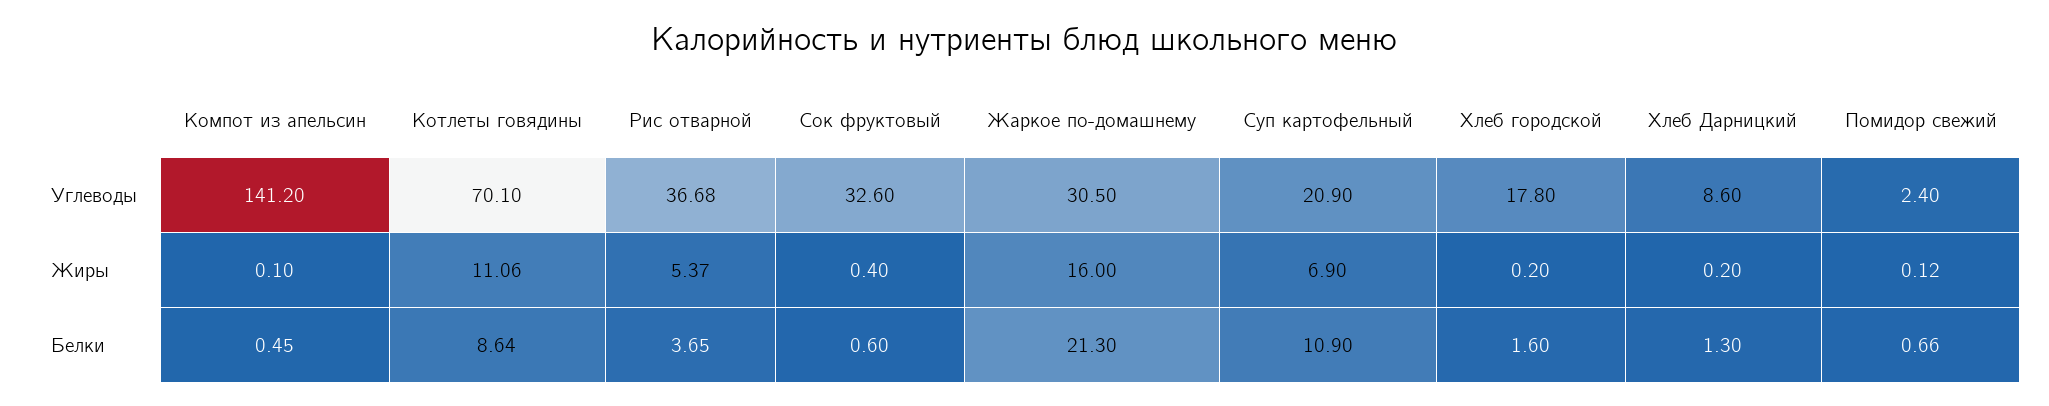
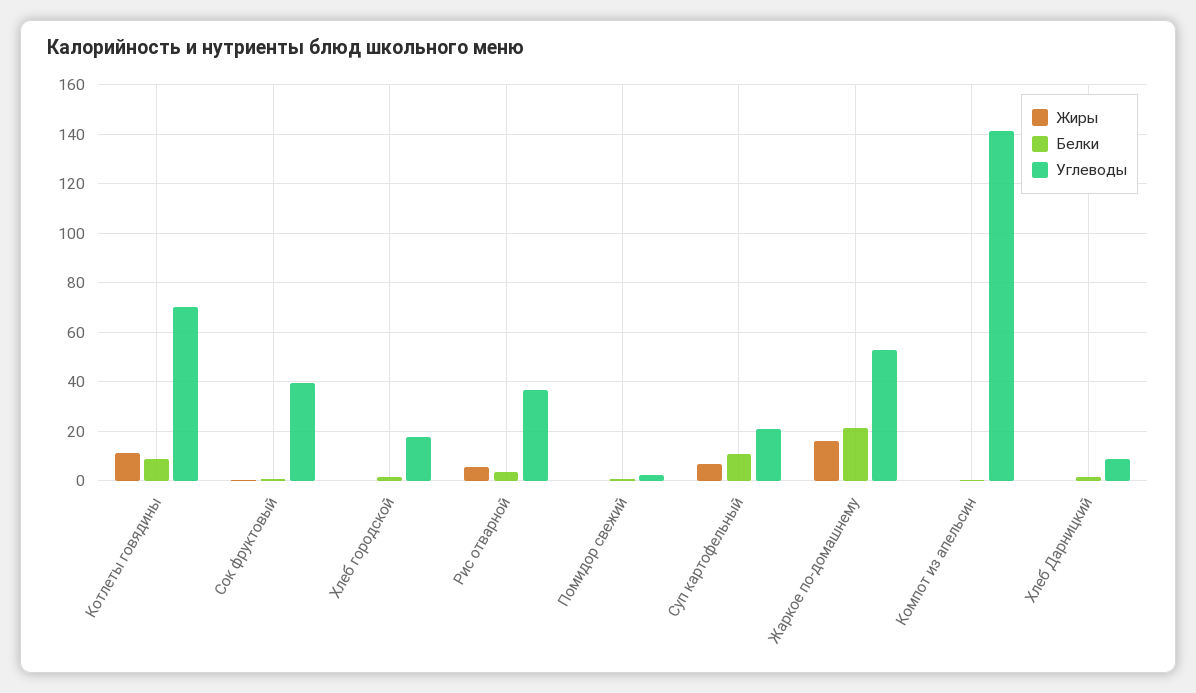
Углеводы, Сок фруктовый: 32.6 -> 40
Углеводы, Жаркое по-домашнему: 30.5 -> 52.5

